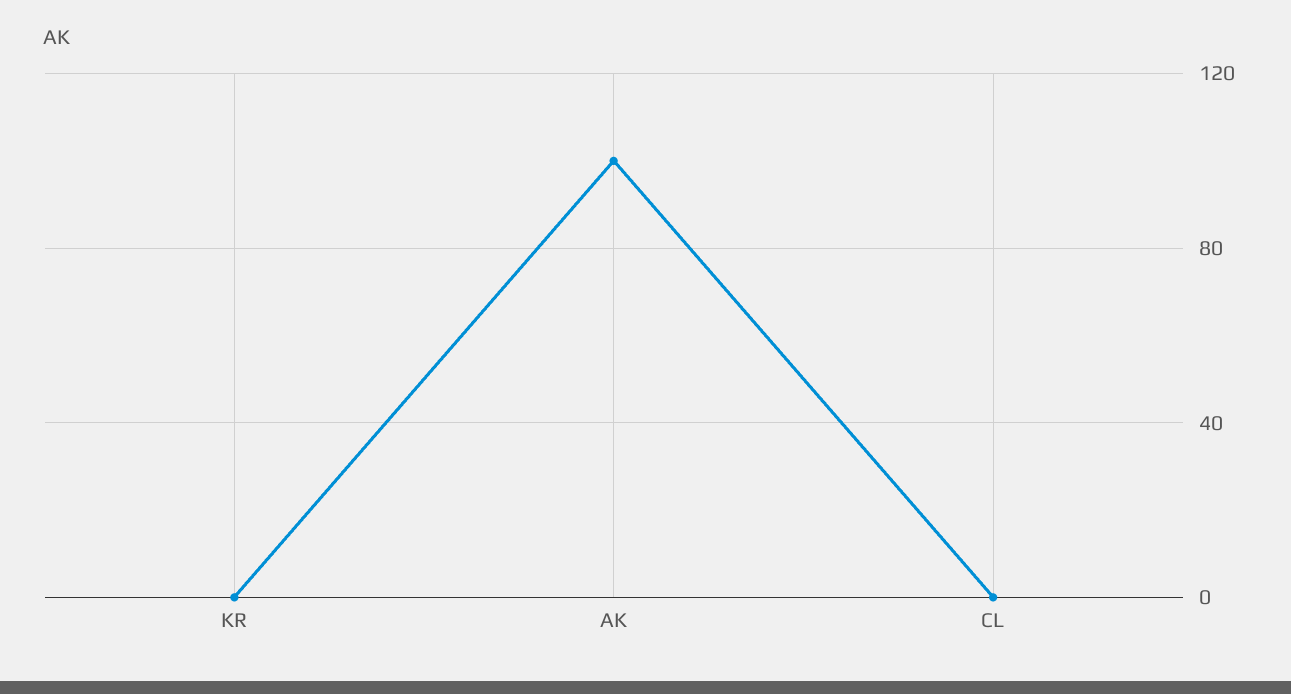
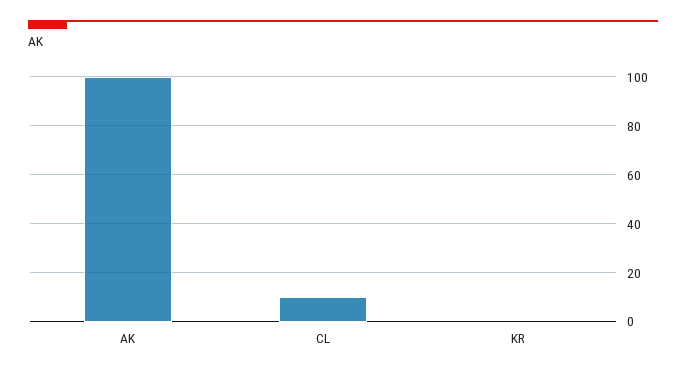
CL: 0 -> 10

